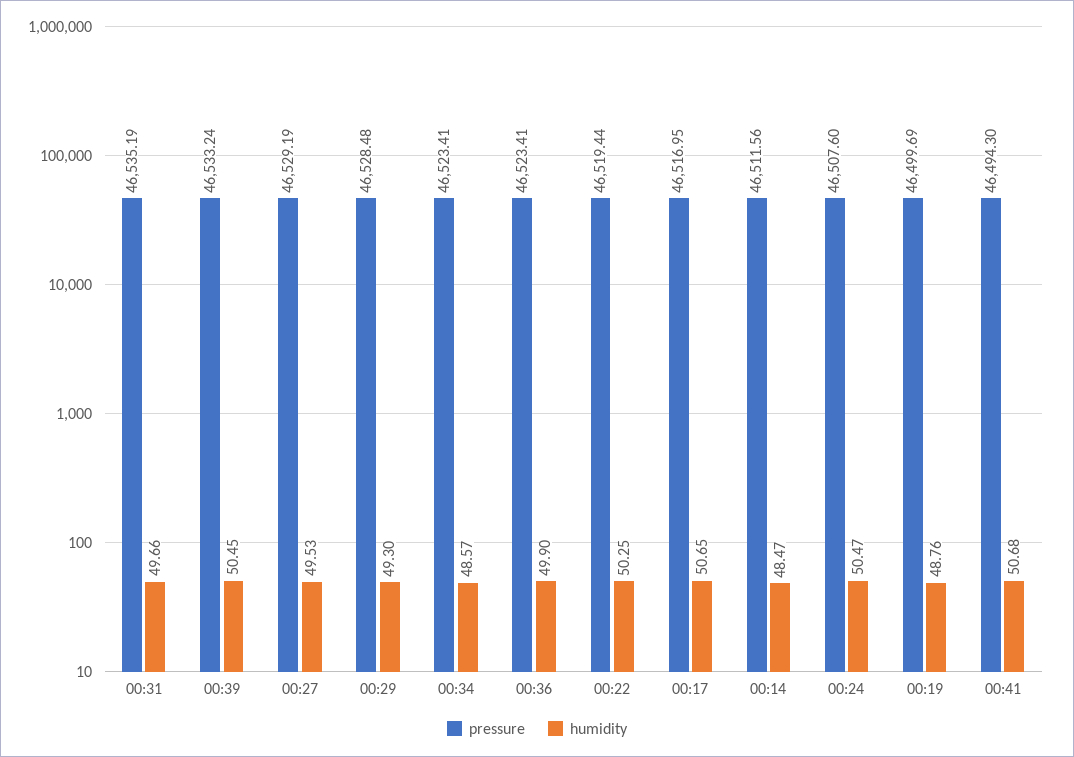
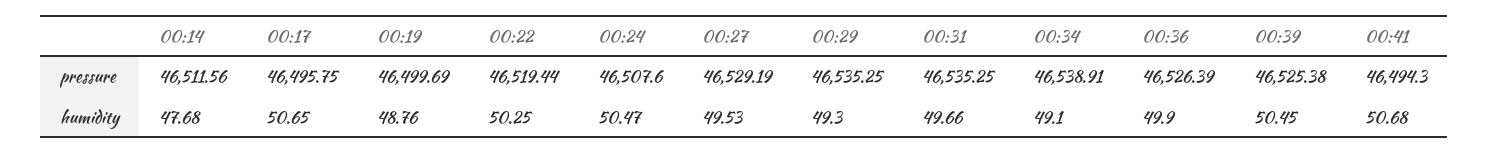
pressure, 00:31: 46535.19 -> 46535.25
pressure, 00:39: 46533.24 -> 46525.38
pressure, 00:29: 46528.48 -> 46535.25
pressure, 00:34: 46523.41 -> 46538.91
humidity, 00:34: 48.57 -> 49.1
pressure, 00:36: 46523.41 -> 46526.39
pressure, 00:17: 46516.95 -> 46495.75
humidity, 00:14: 48.47 -> 47.68

